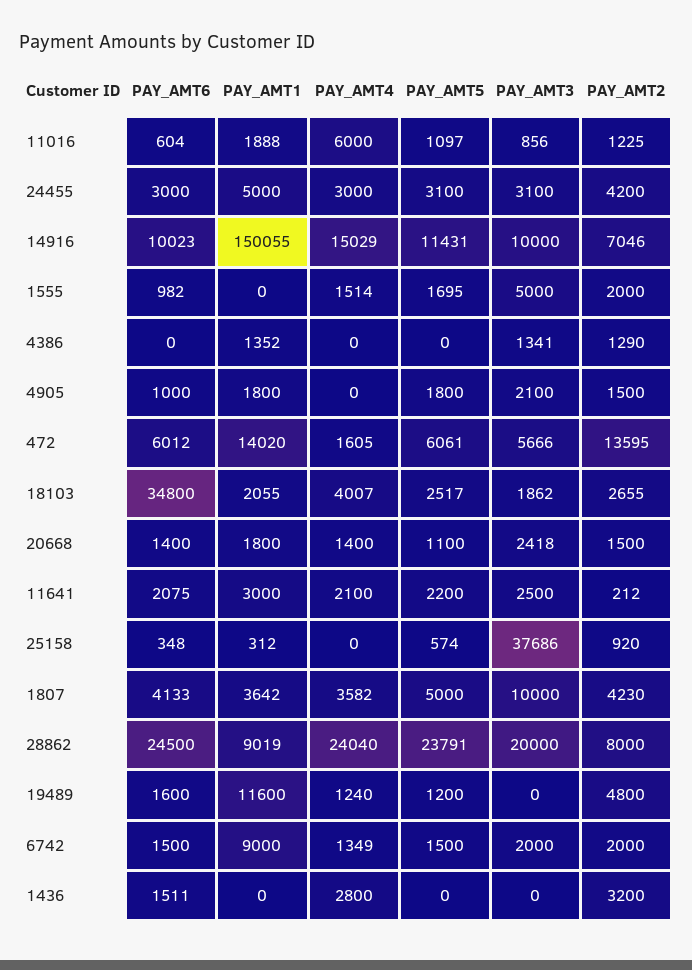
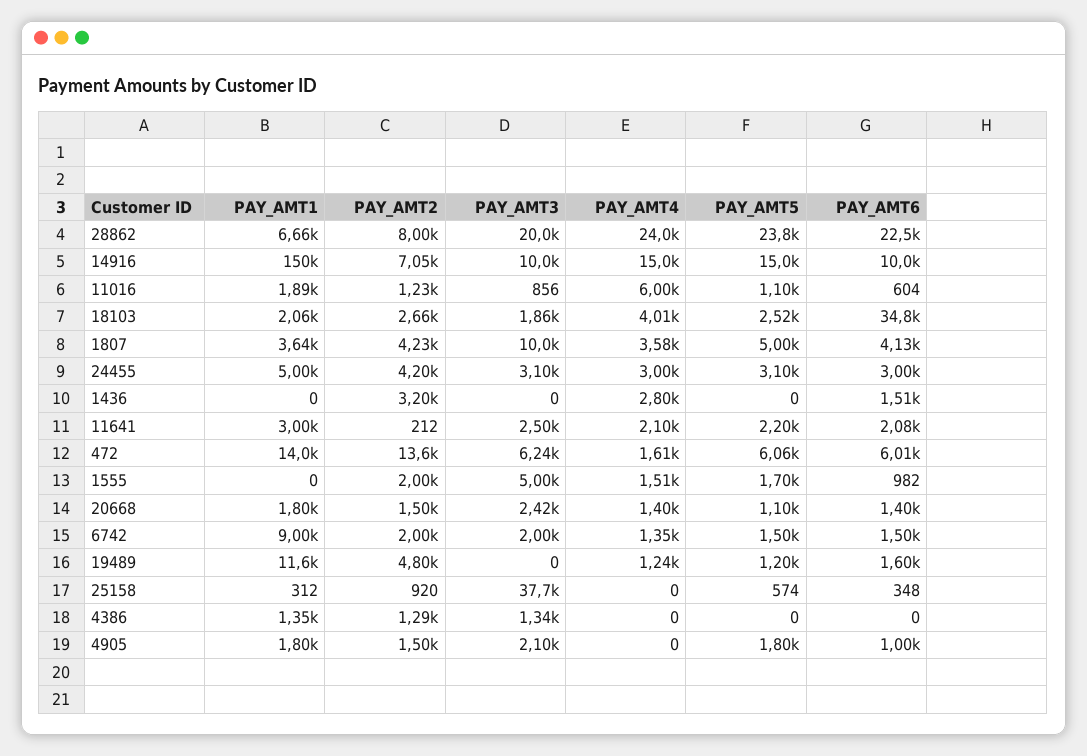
PAY_AMT5, 14916: 11431 -> 15000
PAY_AMT3, 472: 5666 -> 6240
PAY_AMT6, 28862: 24500 -> 22500
PAY_AMT1, 28862: 9019 -> 6660

